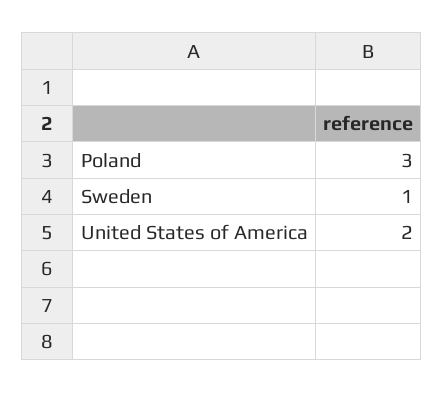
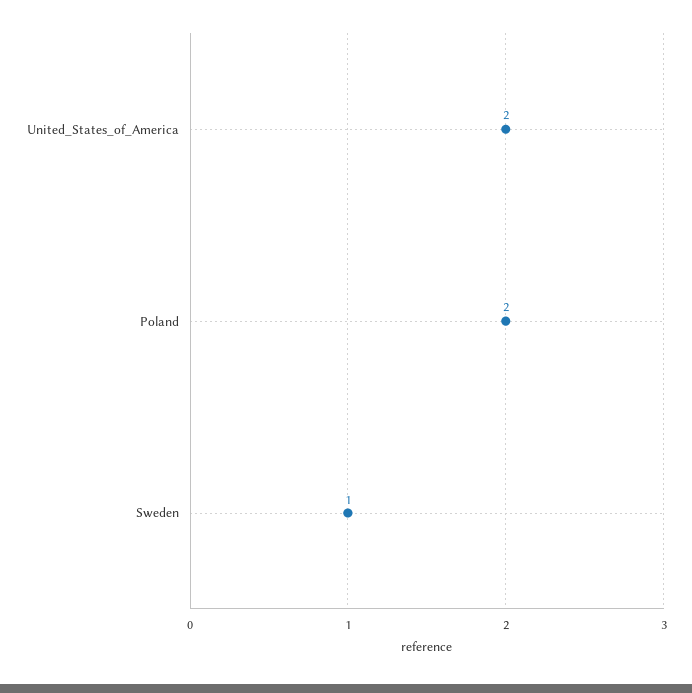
Poland: 3 -> 2

